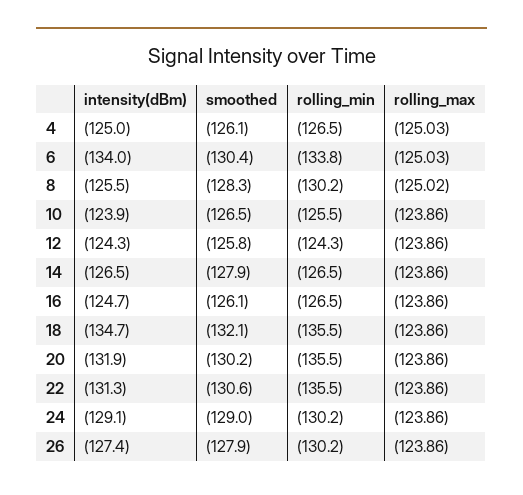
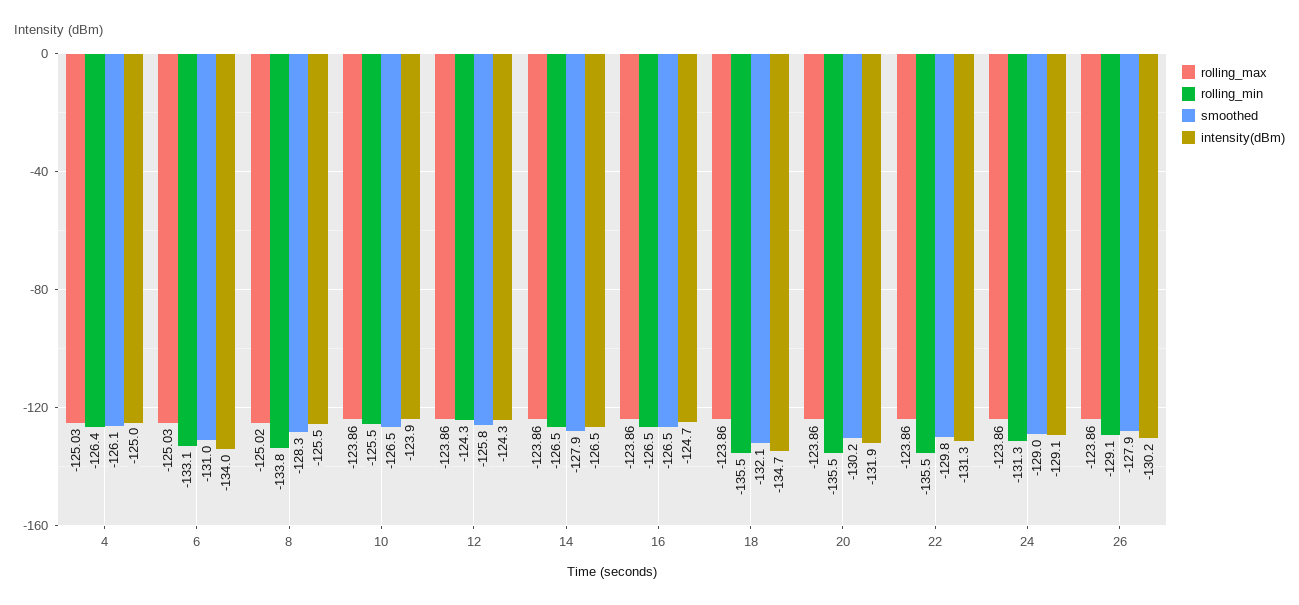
rolling_min, 4: -126.5 -> -126.4
smoothed, 6: -130.4 -> -131
rolling_min, 6: -133.8 -> -133.1
rolling_min, 8: -130.2 -> -133.8
smoothed, 16: -126.1 -> -126.5
smoothed, 22: -130.6 -> -129.8
rolling_min, 24: -130.2 -> -131.3
intensity(dBm), 26: -127.4 -> -130.2
rolling_min, 26: -130.2 -> -129.1

